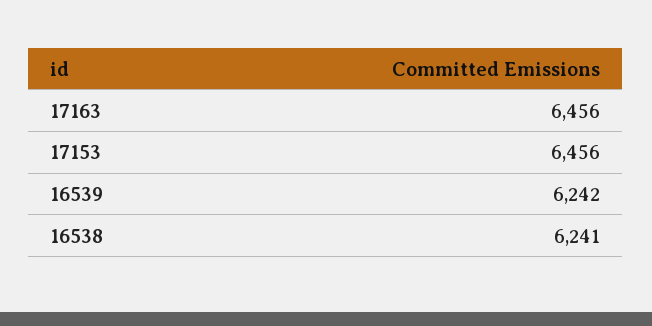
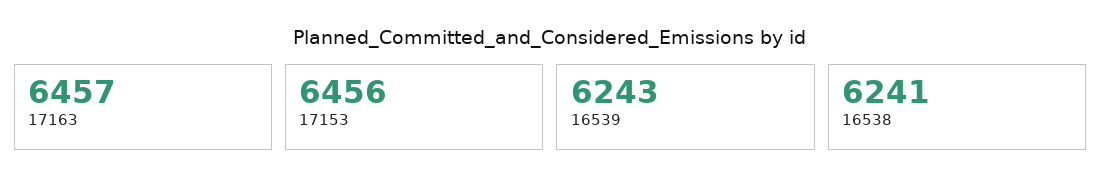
17163: 6456 -> 6457
16539: 6242 -> 6243

